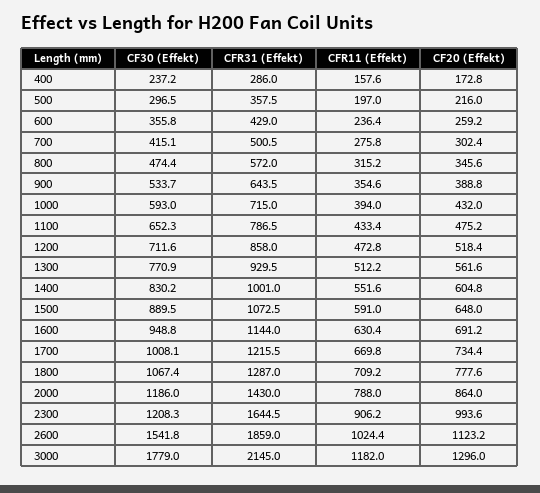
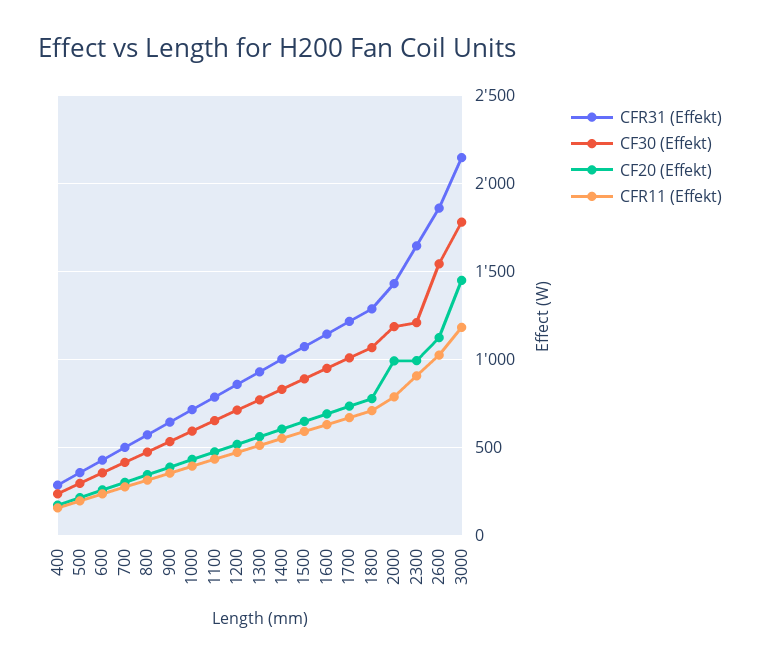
CF20 (Effekt), 2000: 864 -> 1000
CF20 (Effekt), 3000: 1296 -> 1450

